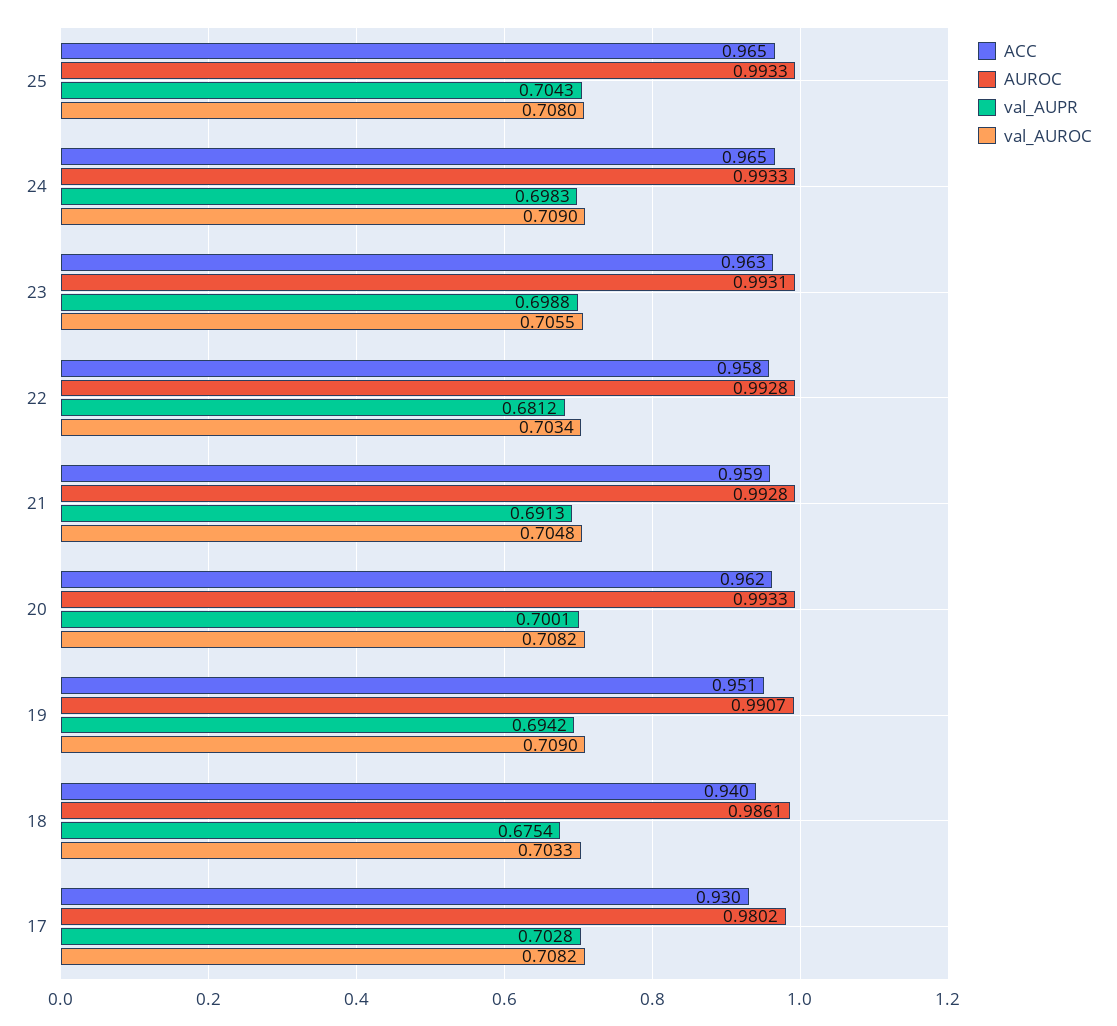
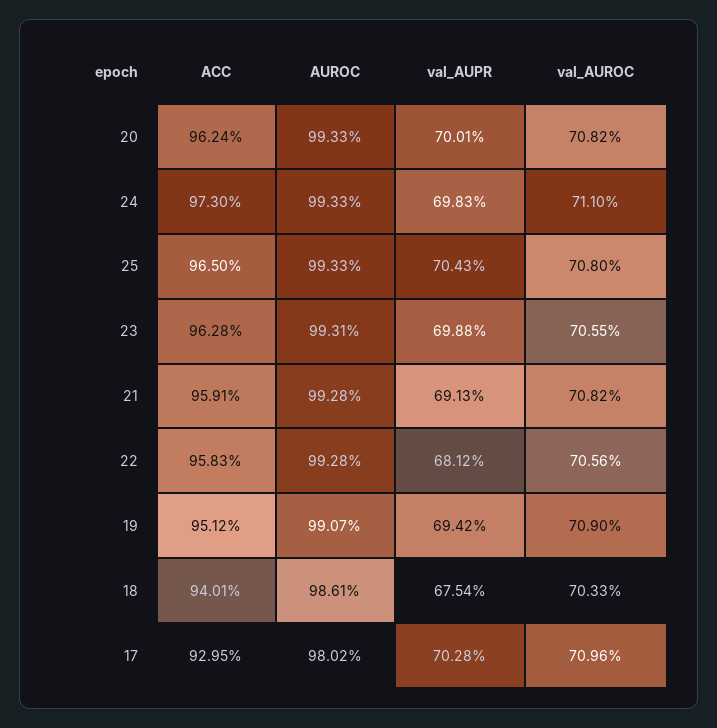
ACC, 24: 0.965 -> 0.973
val_AUROC, 24: 0.709 -> 0.711
val_AUROC, 22: 0.7034 -> 0.7056
val_AUROC, 21: 0.7048 -> 0.7082
val_AUROC, 17: 0.7082 -> 0.7096

